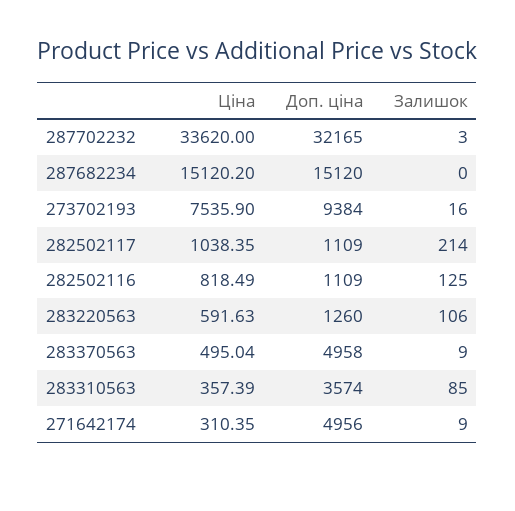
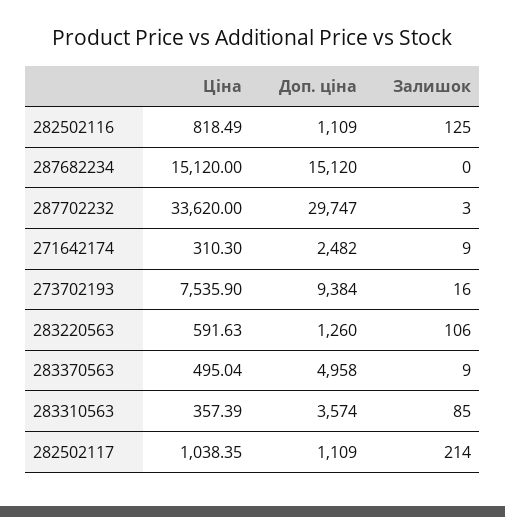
Доп. ціна, 287702232: 32165 -> 29747
Ціна, 287682234: 15120.2 -> 15120
Ціна, 271642174: 310.35 -> 310.3
Доп. ціна, 271642174: 4956 -> 2482

